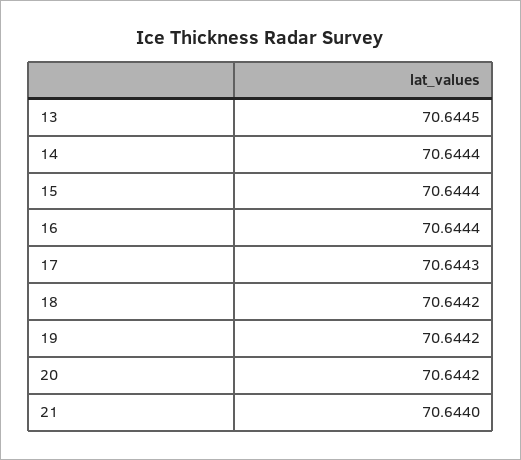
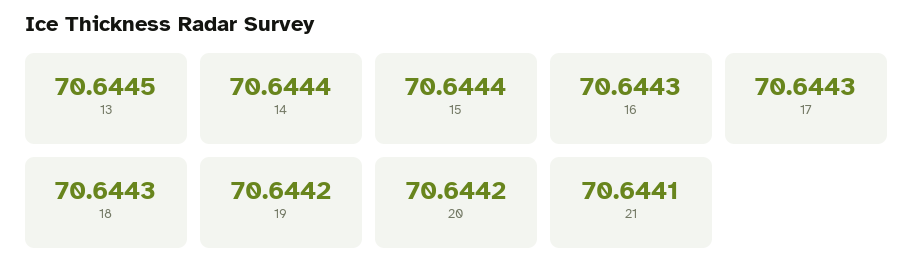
16: 70.6444 -> 70.6443
18: 70.6442 -> 70.6443
21: 70.644 -> 70.6441

